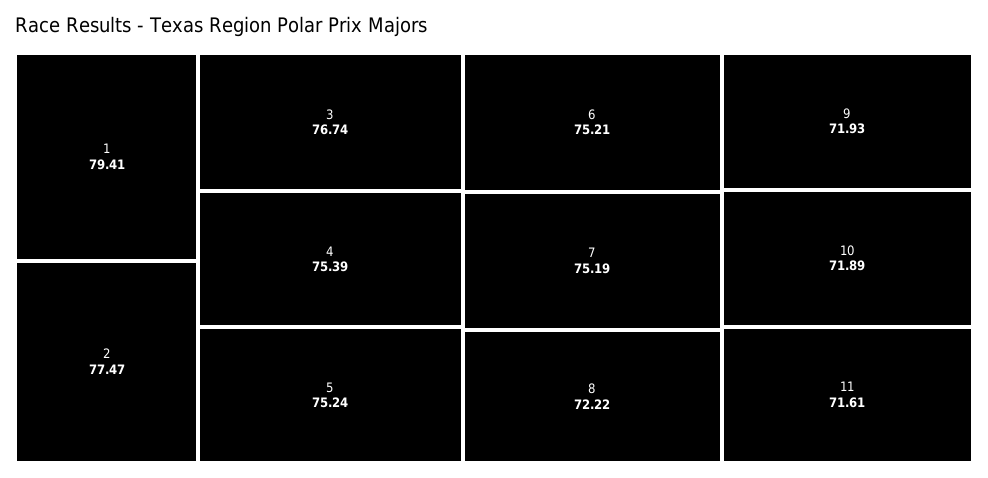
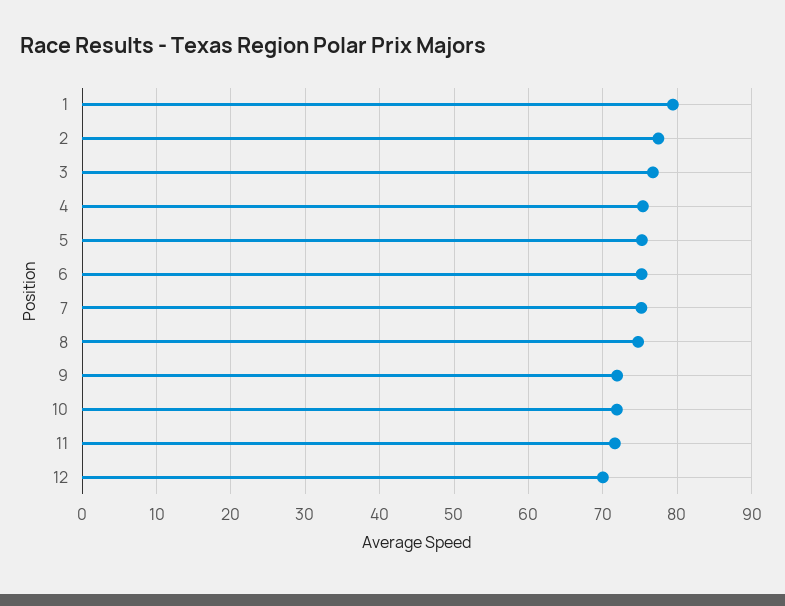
8: 72.22 -> 75
12: none -> 70

